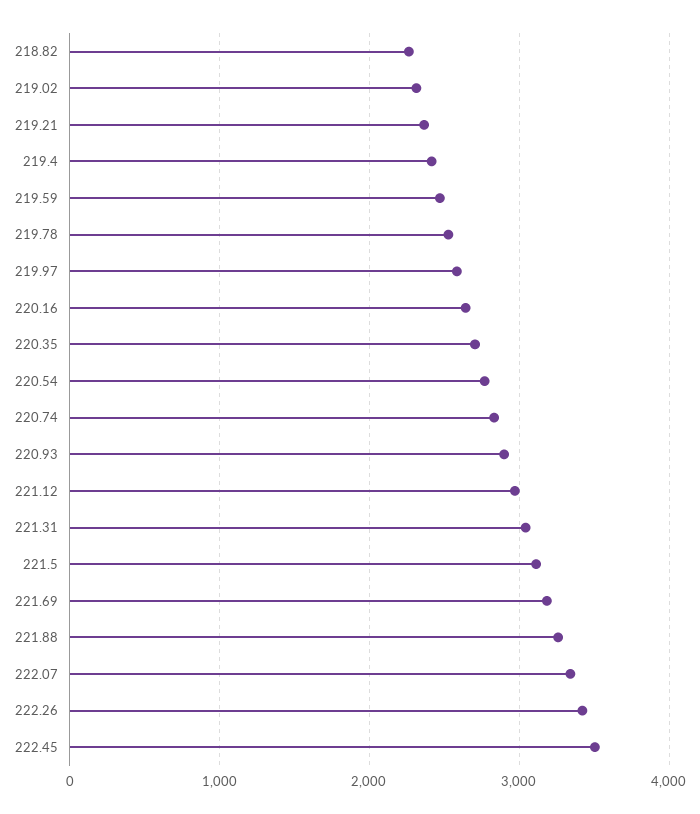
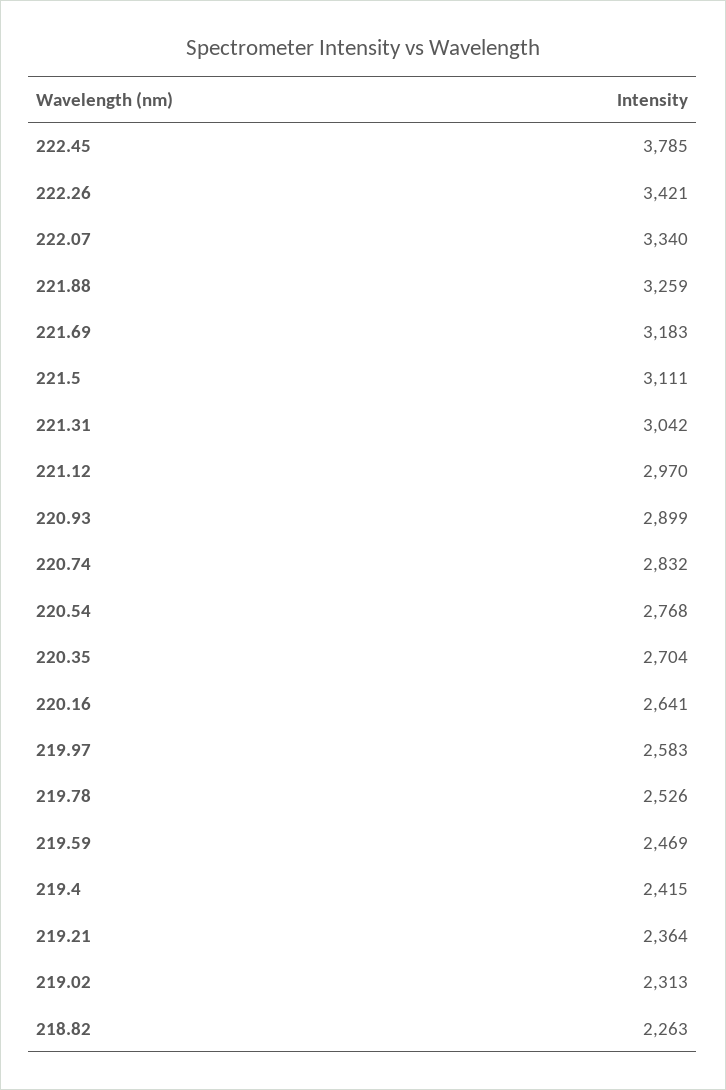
222.45: 3500 -> 3785

